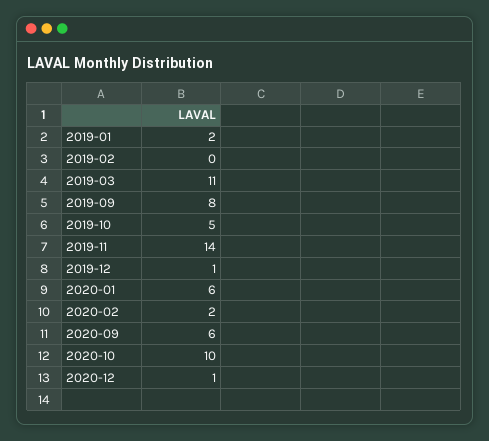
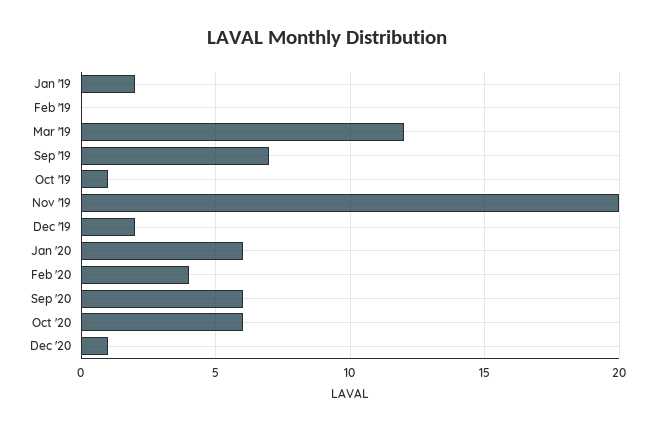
2019-03: 11 -> 12
2019-09: 8 -> 7
2019-10: 5 -> 1
2019-11: 14 -> 20
2019-12: 1 -> 2
2020-02: 2 -> 4
2020-10: 10 -> 6

